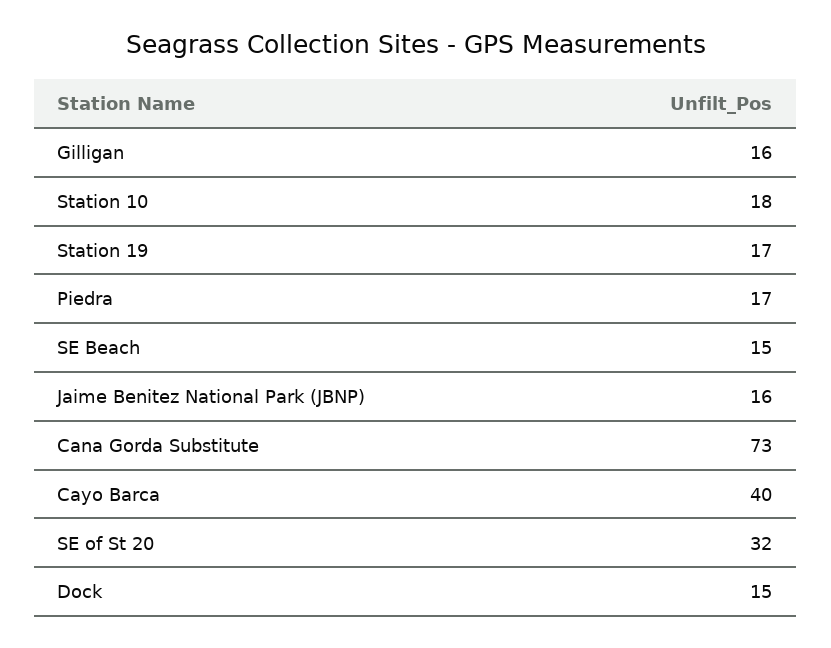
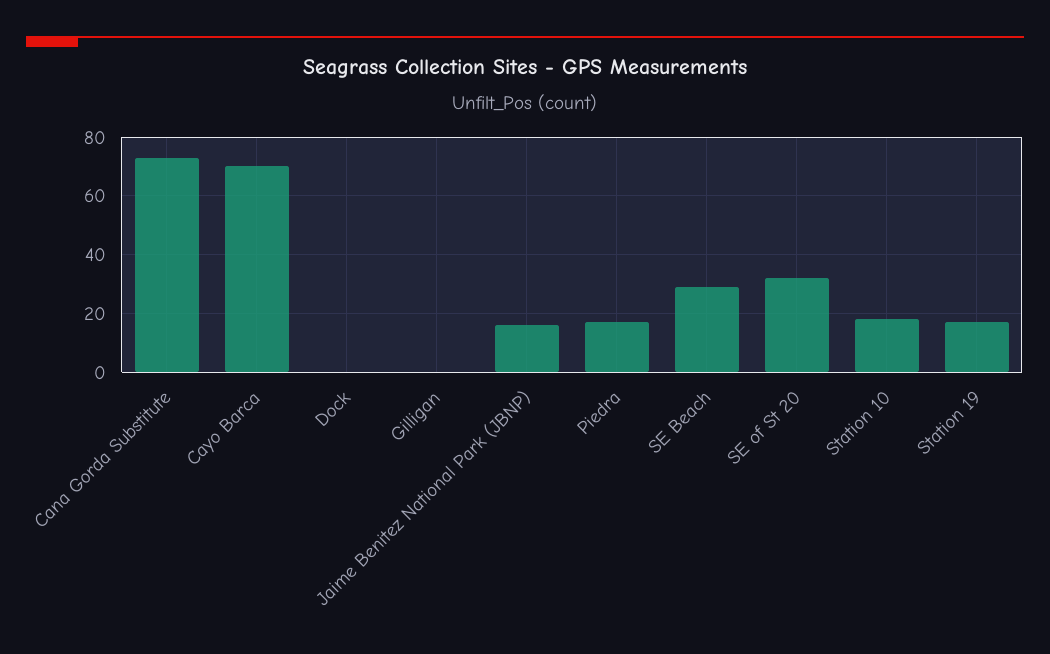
Gilligan: 16 -> 0
SE Beach: 15 -> 30
Cayo Barca: 40 -> 70
Dock: 15 -> 0

